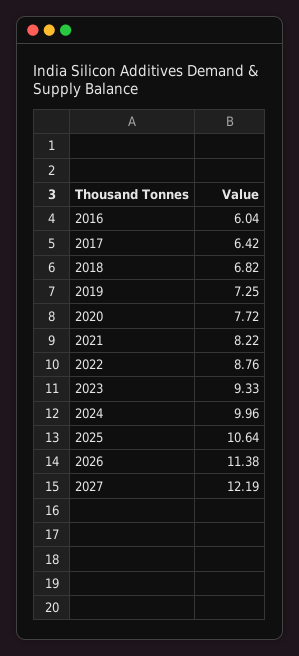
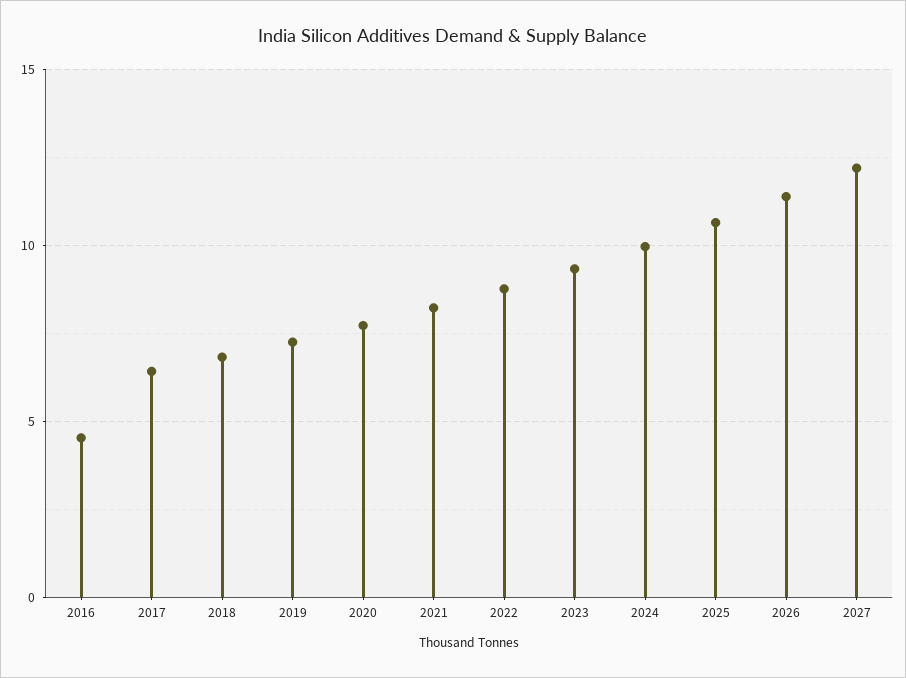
2016: 6.04 -> 4.5

